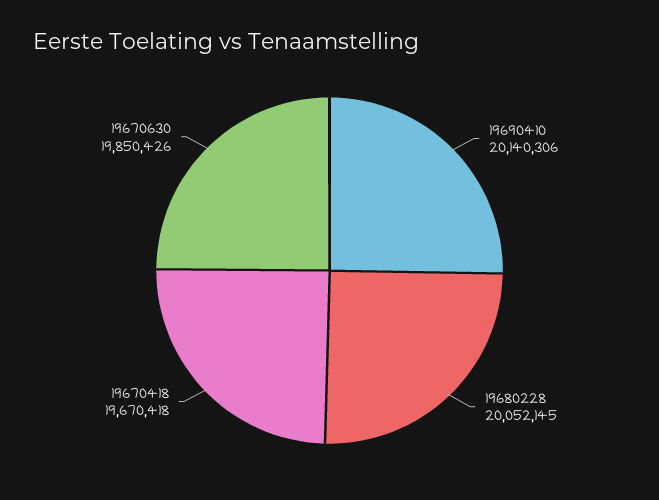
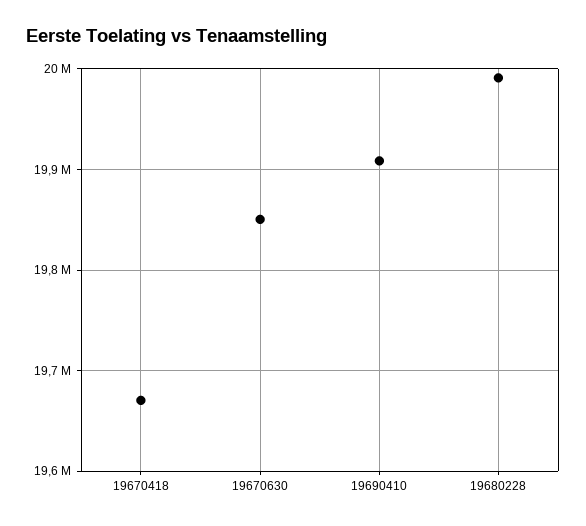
19690410: 20140306 -> 19910000
19680228: 20052145 -> 19990000

